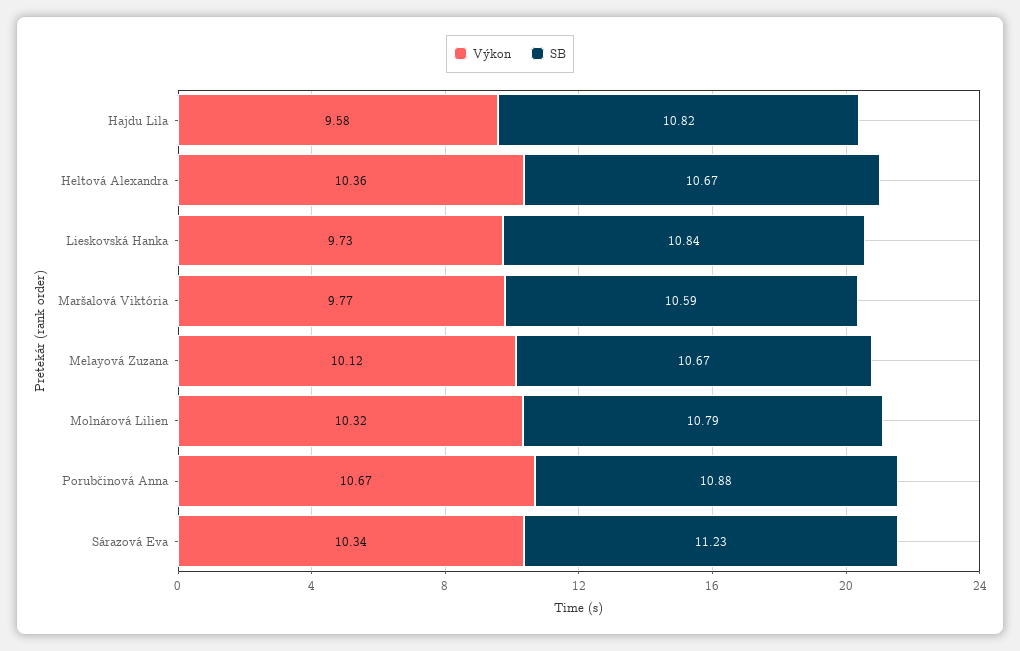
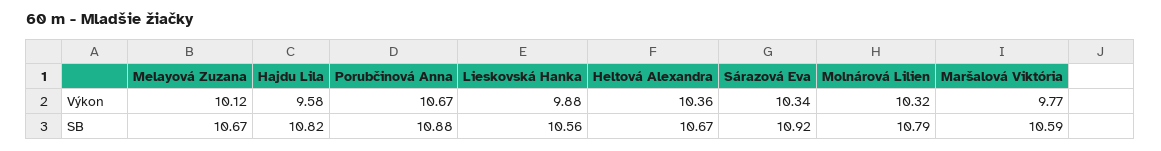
Výkon, Lieskovská Hanka: 9.73 -> 9.88
SB, Lieskovská Hanka: 10.84 -> 10.56
SB, Sárazová Eva: 11.23 -> 10.92

